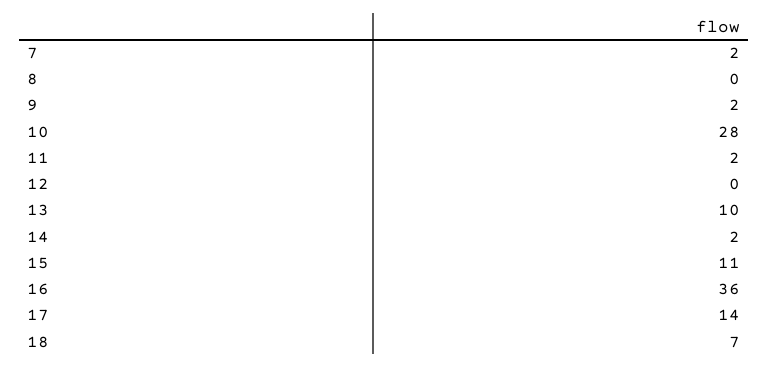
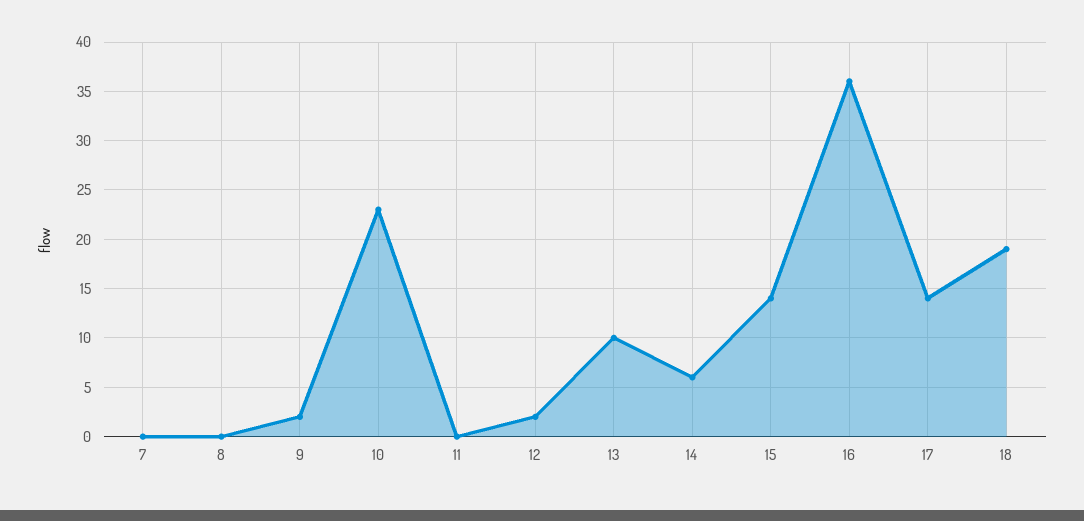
7: 2 -> 0
10: 28 -> 23
11: 2 -> 0
12: 0 -> 2
14: 2 -> 6
15: 11 -> 14
18: 7 -> 19

